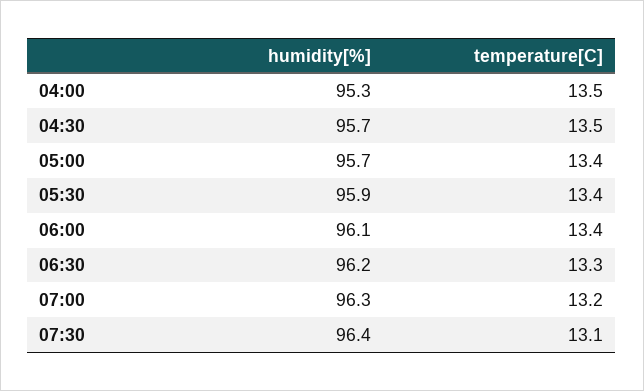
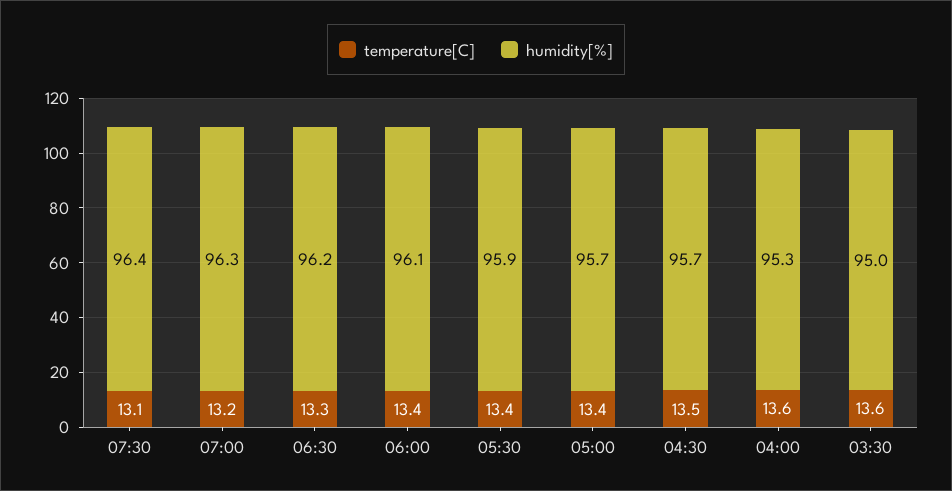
temperature[C], 04:00: 13.5 -> 13.6
temperature[C], 03:30: none -> 13.6
humidity[%], 03:30: none -> 95

